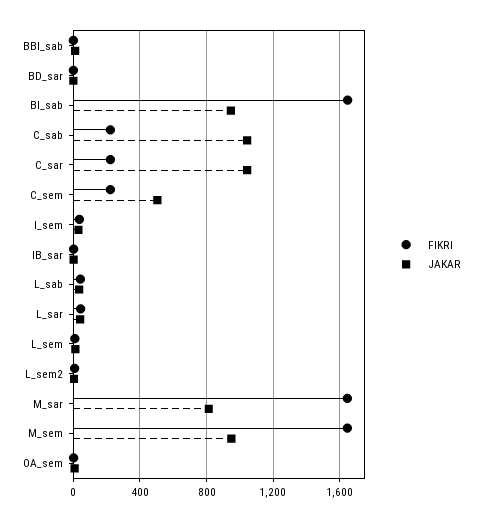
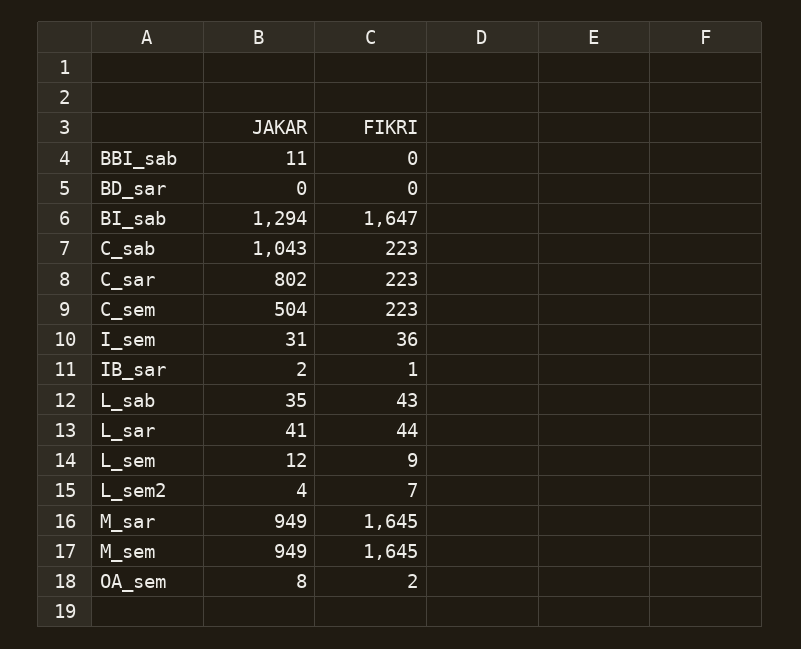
JAKAR, BI_sab: 950 -> 1294
JAKAR, C_sar: 1050 -> 802
JAKAR, M_sar: 800 -> 949

